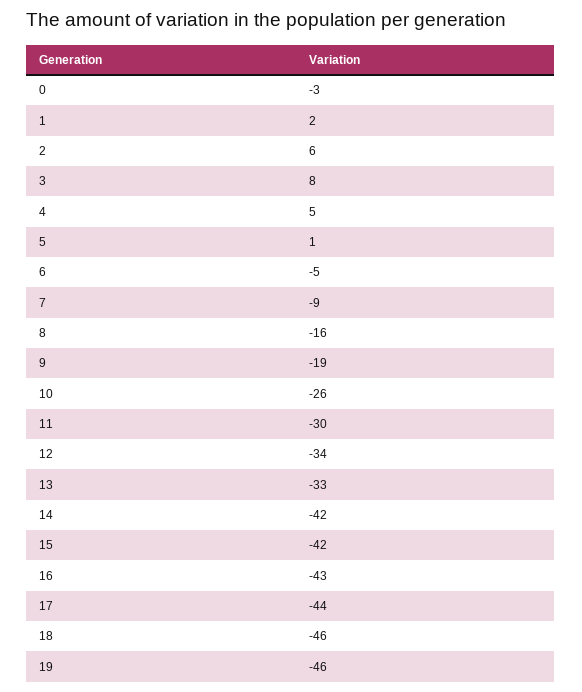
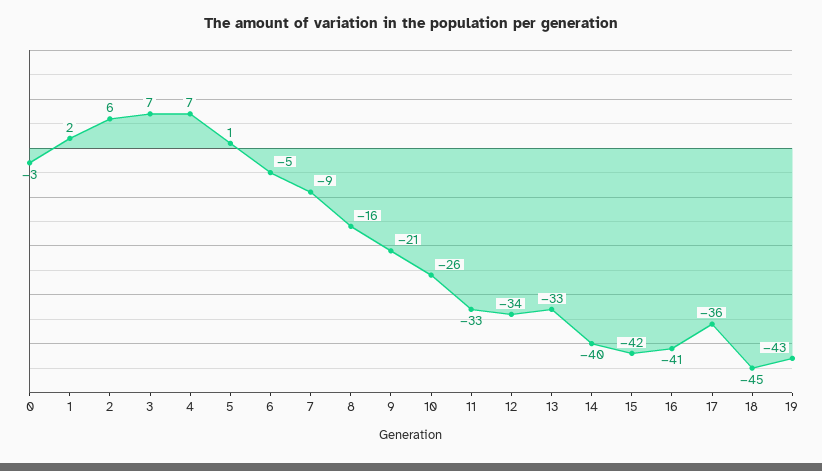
3: 8 -> 7
4: 5 -> 7
9: -19 -> -21
11: -30 -> -33
14: -42 -> -40
16: -43 -> -41
17: -44 -> -36
18: -46 -> -45
19: -46 -> -43

